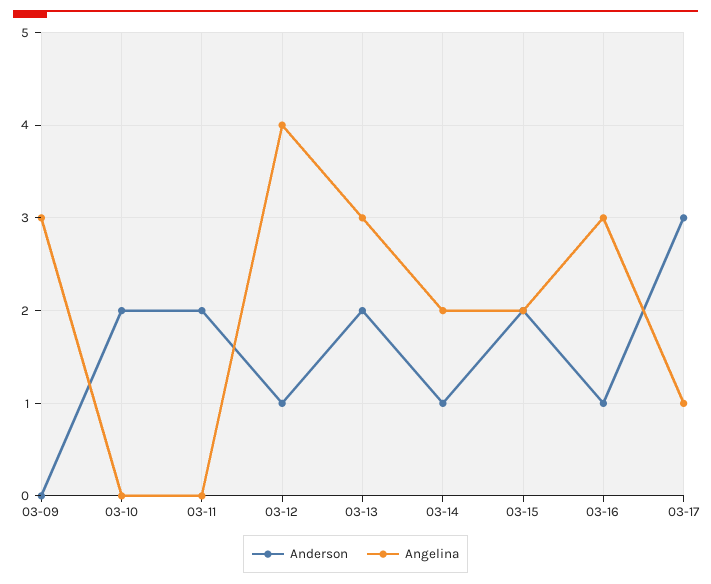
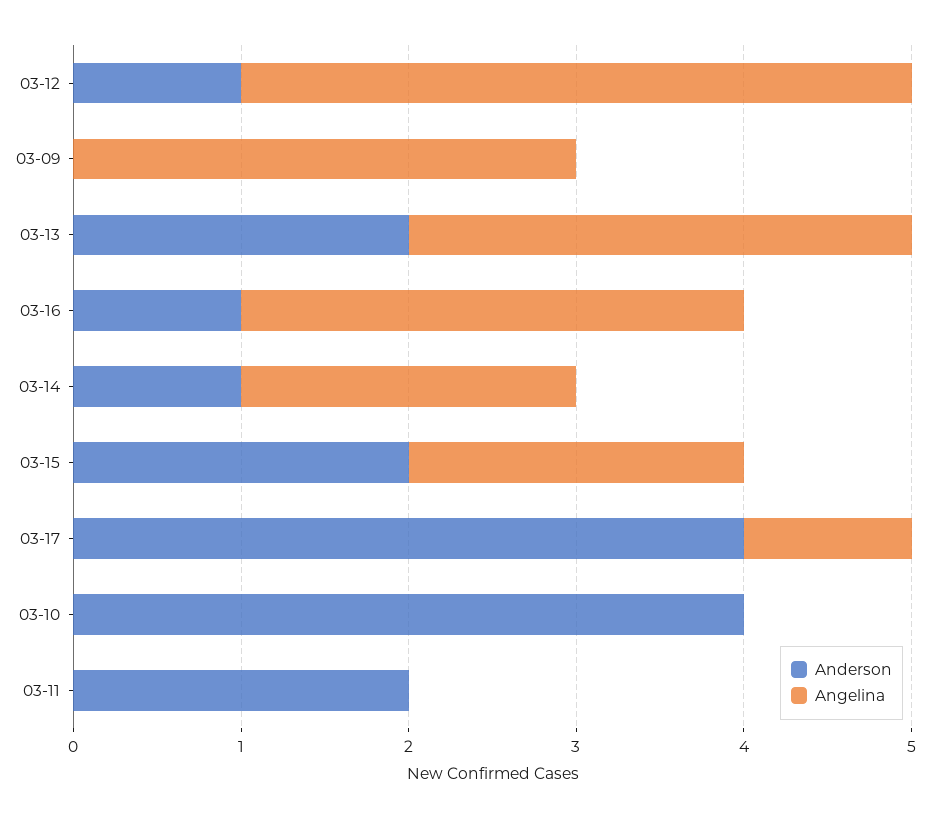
Anderson, 03-10: 2 -> 4
Anderson, 03-17: 3 -> 4

